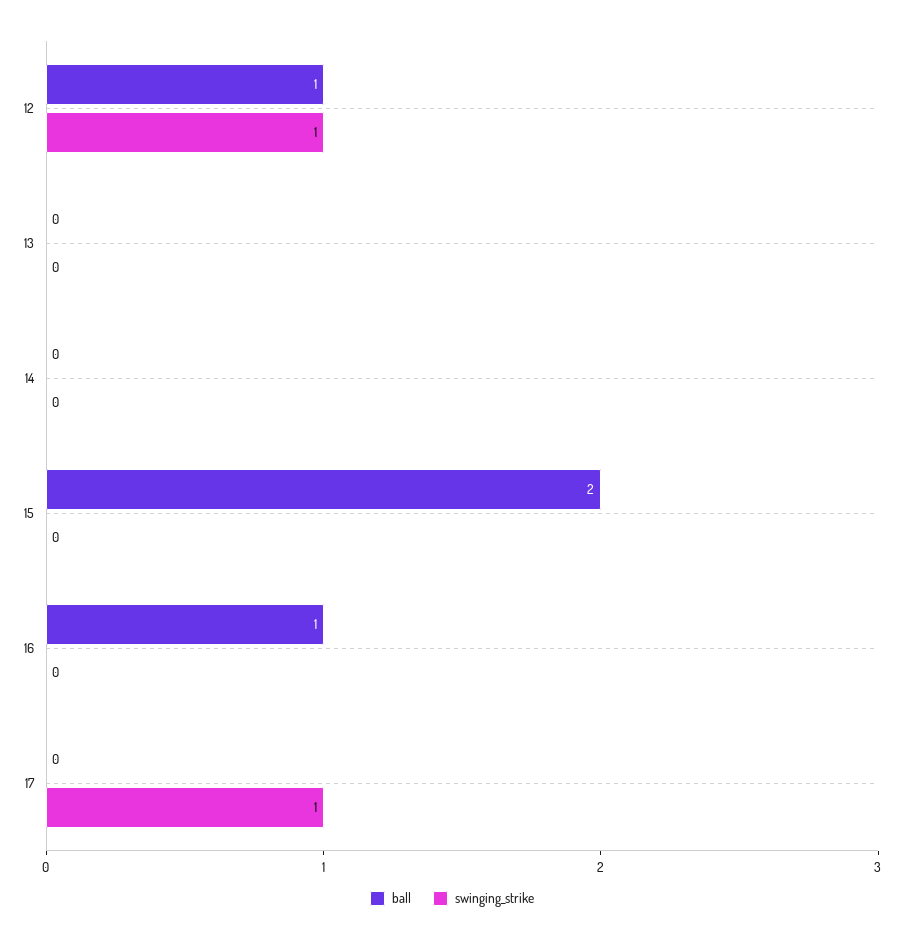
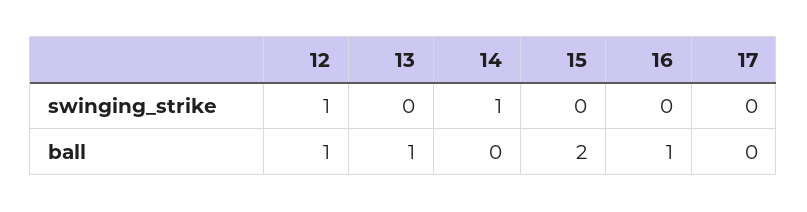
ball, 13: 0 -> 1
swinging_strike, 14: 0 -> 1
swinging_strike, 17: 1 -> 0

